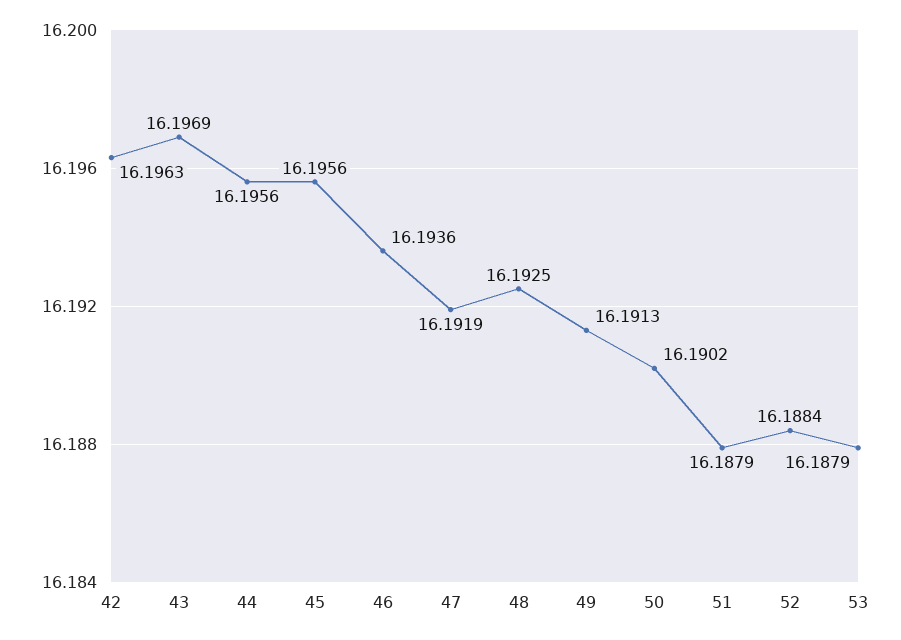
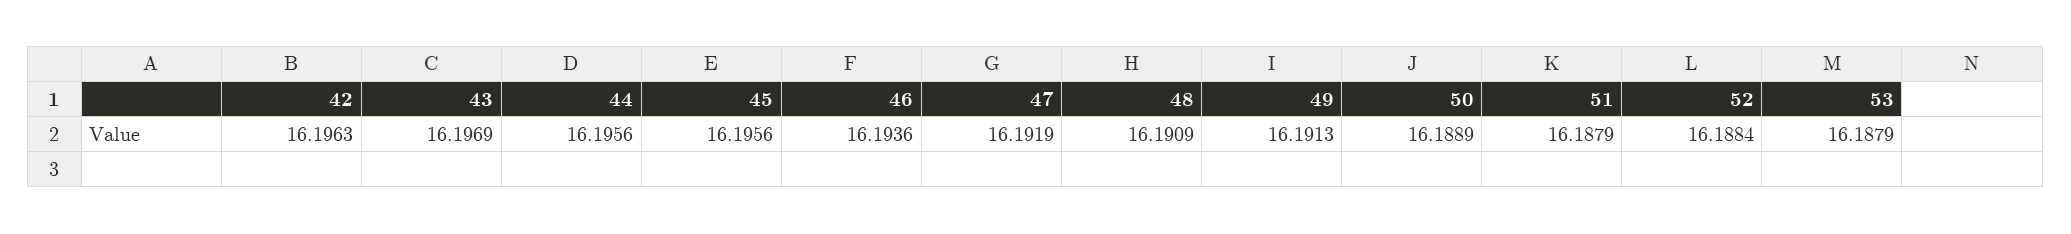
48: 16.1925 -> 16.1909
50: 16.1902 -> 16.1889

